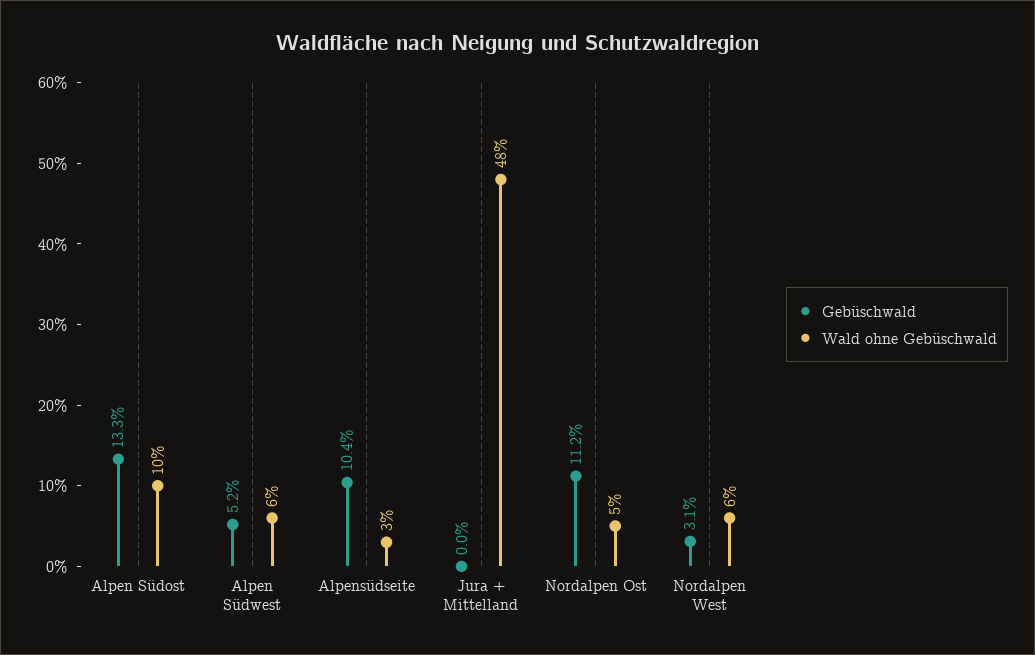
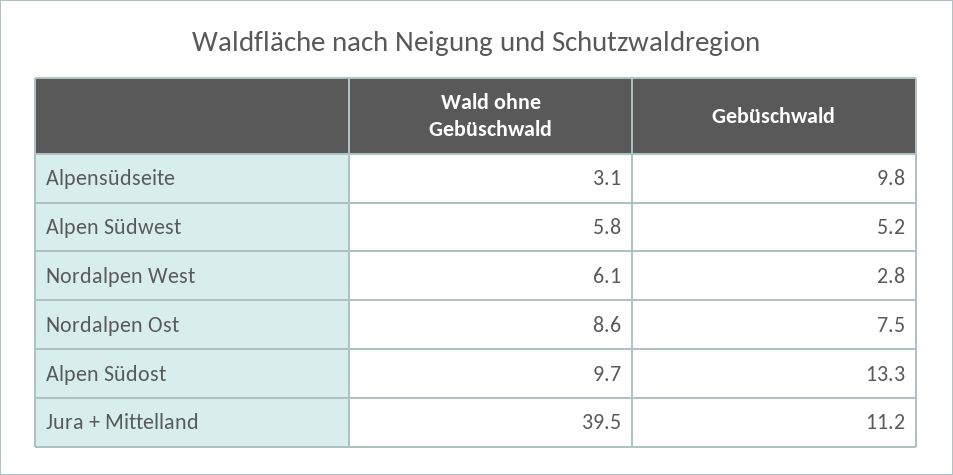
Gebüschwald, Alpensüdseite: 10.4 -> 9.8
Gebüschwald, Jura + Mittelland: 0 -> 11.2
Wald ohne Gebüschwald, Jura + Mittelland: 48 -> 39.5
Gebüschwald, Nordalpen Ost: 11.2 -> 7.5
Wald ohne Gebüschwald, Nordalpen Ost: 5 -> 8.6
Gebüschwald, Nordalpen West: 3.1 -> 2.8

